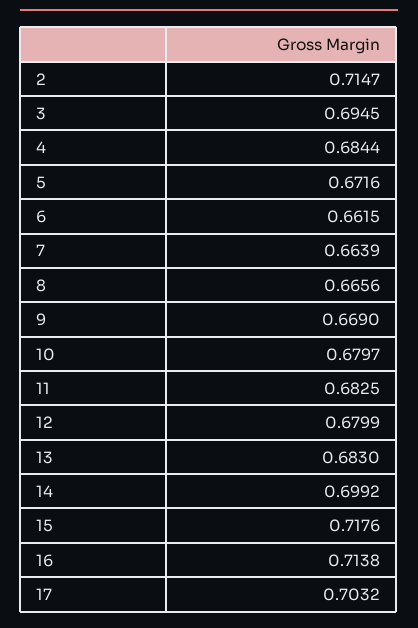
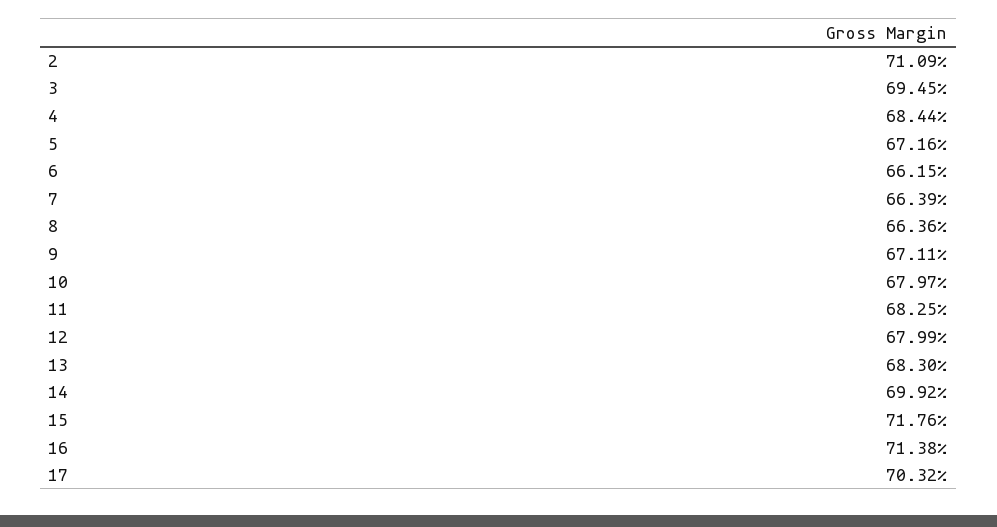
2: 0.7147 -> 0.7109
8: 0.6656 -> 0.6636
9: 0.669 -> 0.6711

